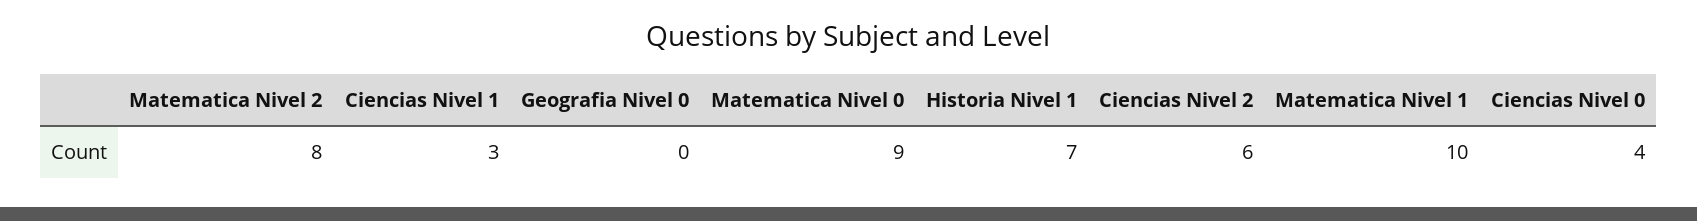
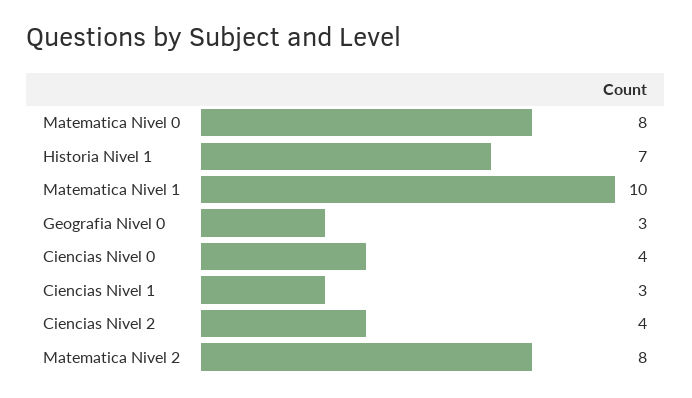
Geografia Nivel 0: 0 -> 3
Matematica Nivel 0: 9 -> 8
Ciencias Nivel 2: 6 -> 4

